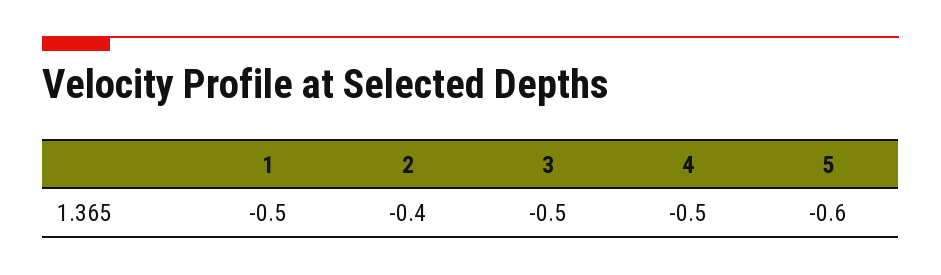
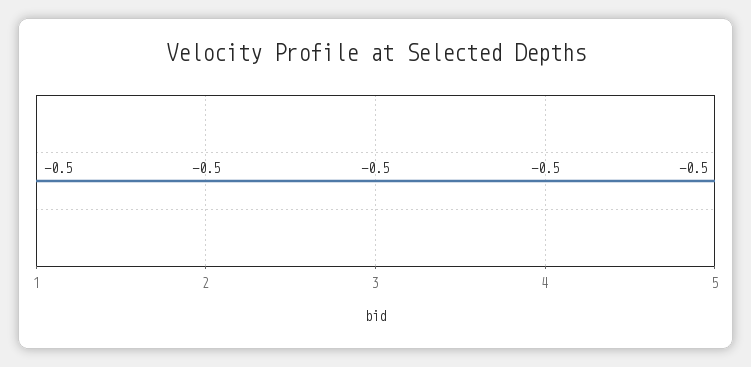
2: -0.4 -> -0.5
5: -0.6 -> -0.5

